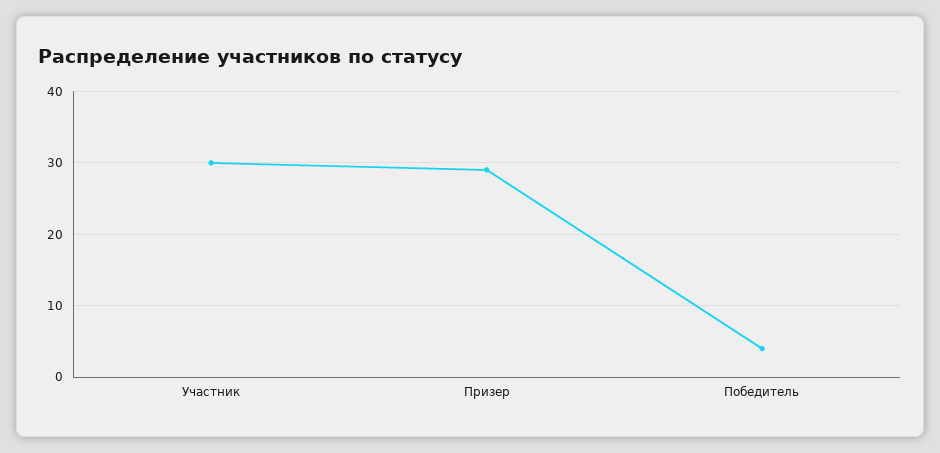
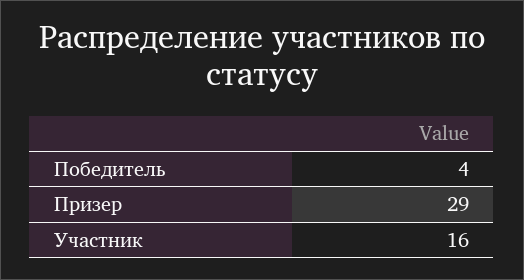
Участник: 30 -> 16

